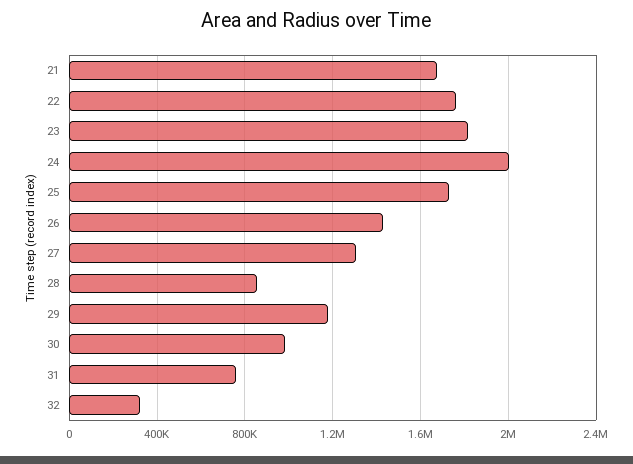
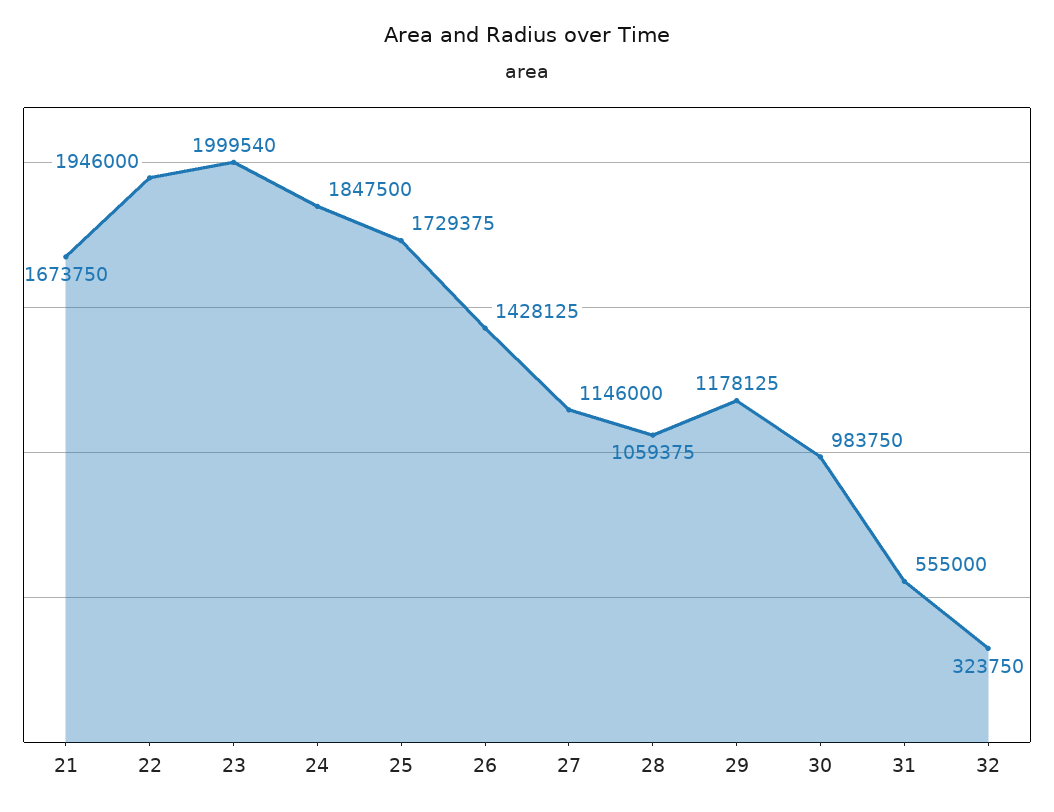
22: 1750000 -> 1946000
23: 1800000 -> 1999540
24: 2000000 -> 1847500
27: 1300000 -> 1146000
28: 850000 -> 1059375
31: 750000 -> 555000

